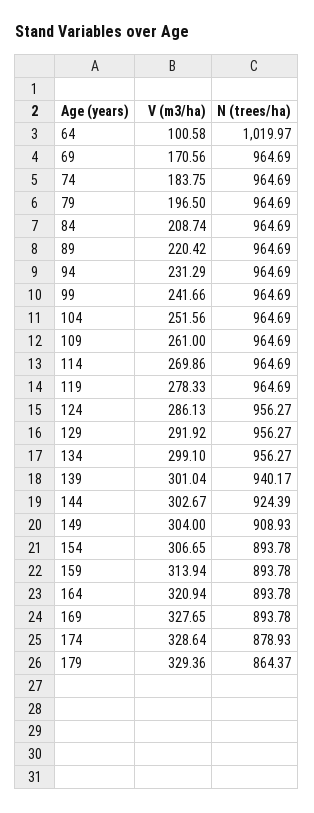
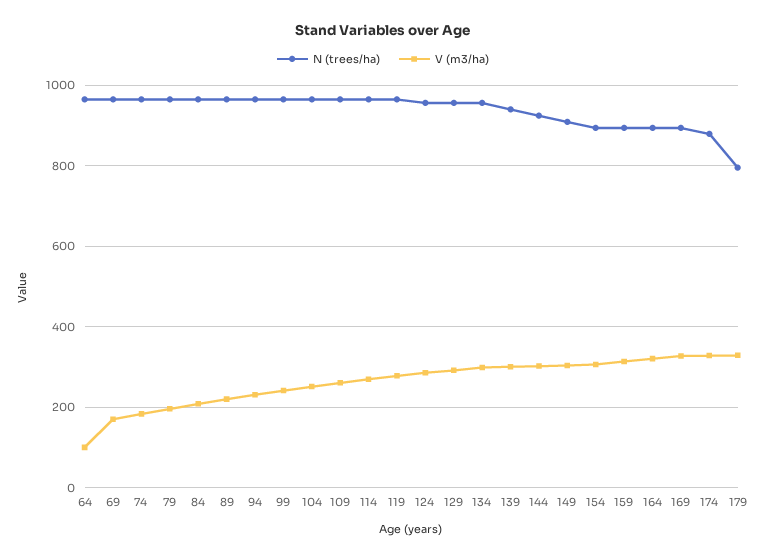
N (trees/ha), 64: 1019.97 -> 960
N (trees/ha), 179: 864.37 -> 800

